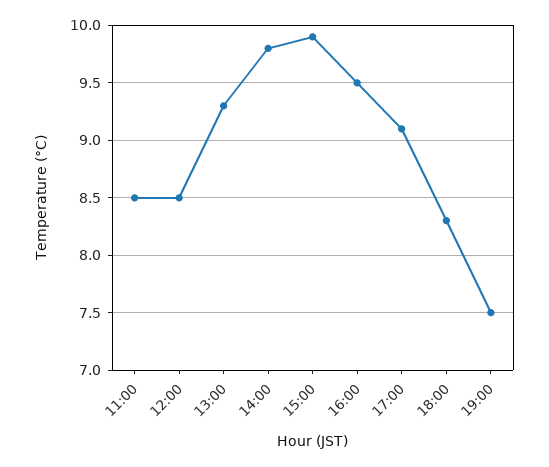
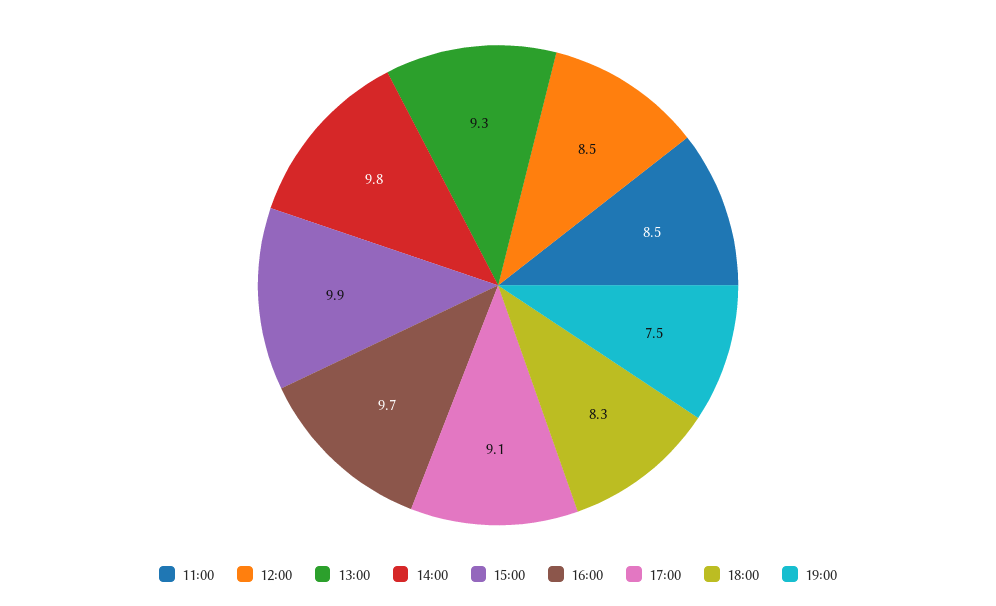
16:00: 9.5 -> 9.7

